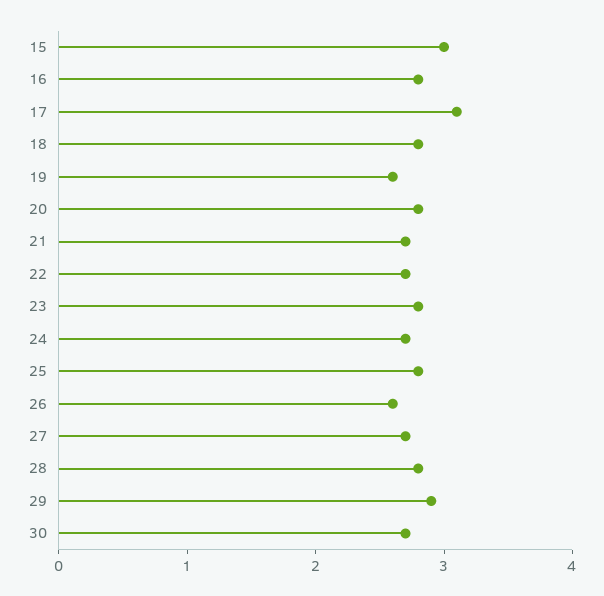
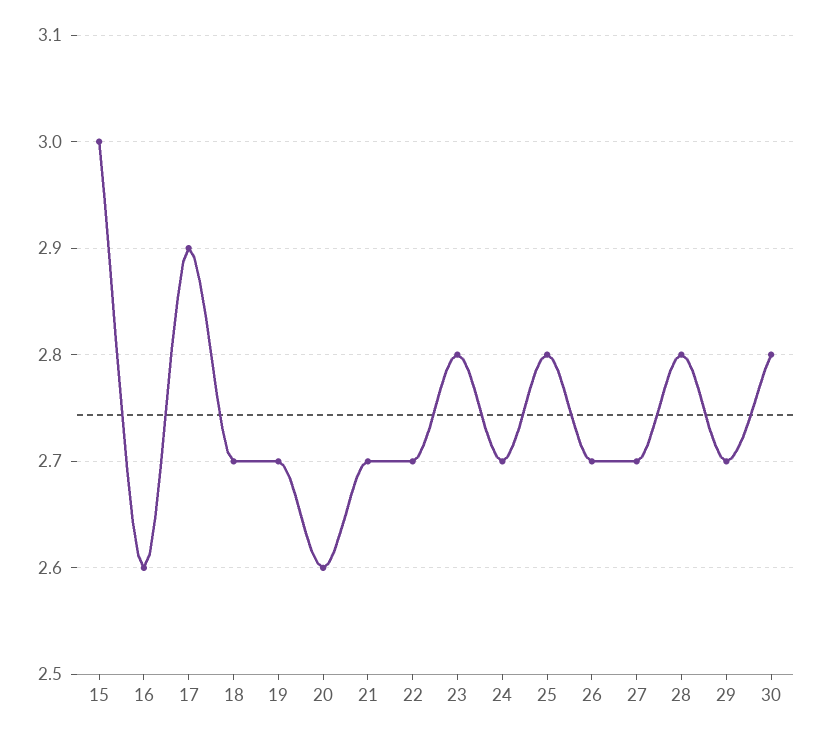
16: 2.8 -> 2.6
17: 3.1 -> 2.9
18: 2.8 -> 2.7
19: 2.6 -> 2.7
20: 2.8 -> 2.6
26: 2.6 -> 2.7
29: 2.9 -> 2.7
30: 2.7 -> 2.8

